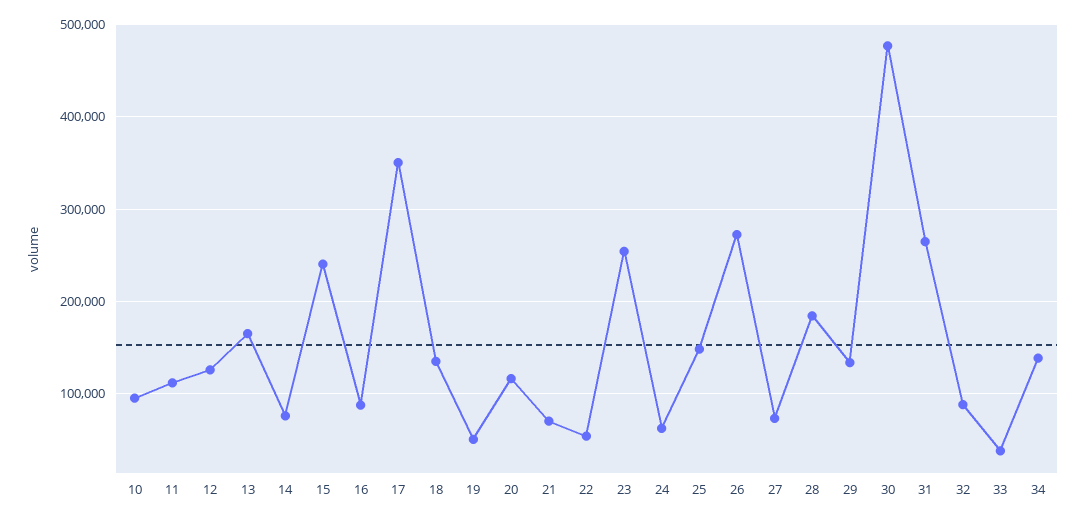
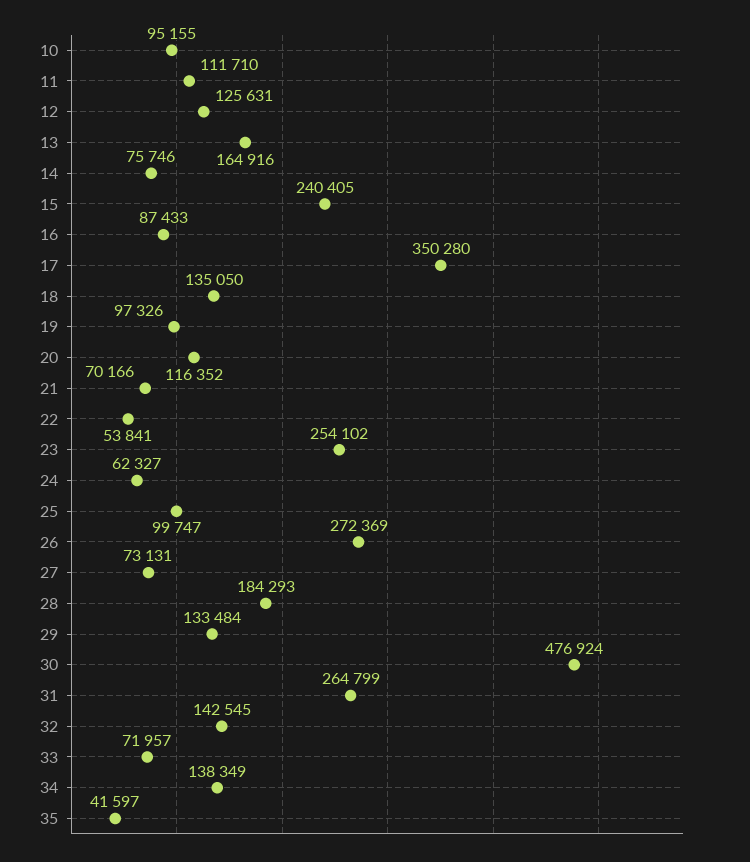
19: 50000 -> 97326
25: 150000 -> 99747
32: 90000 -> 142545
33: 40000 -> 71957
35: none -> 41597

